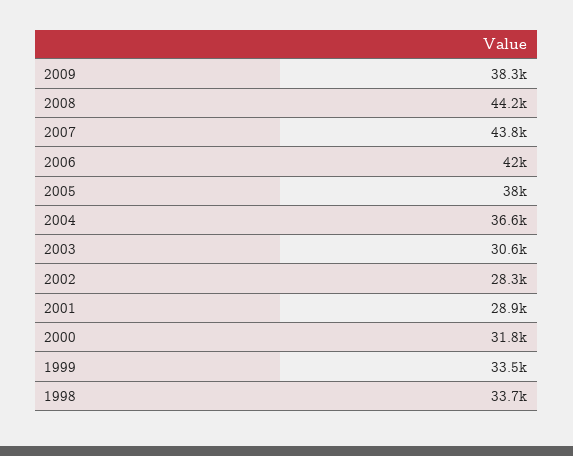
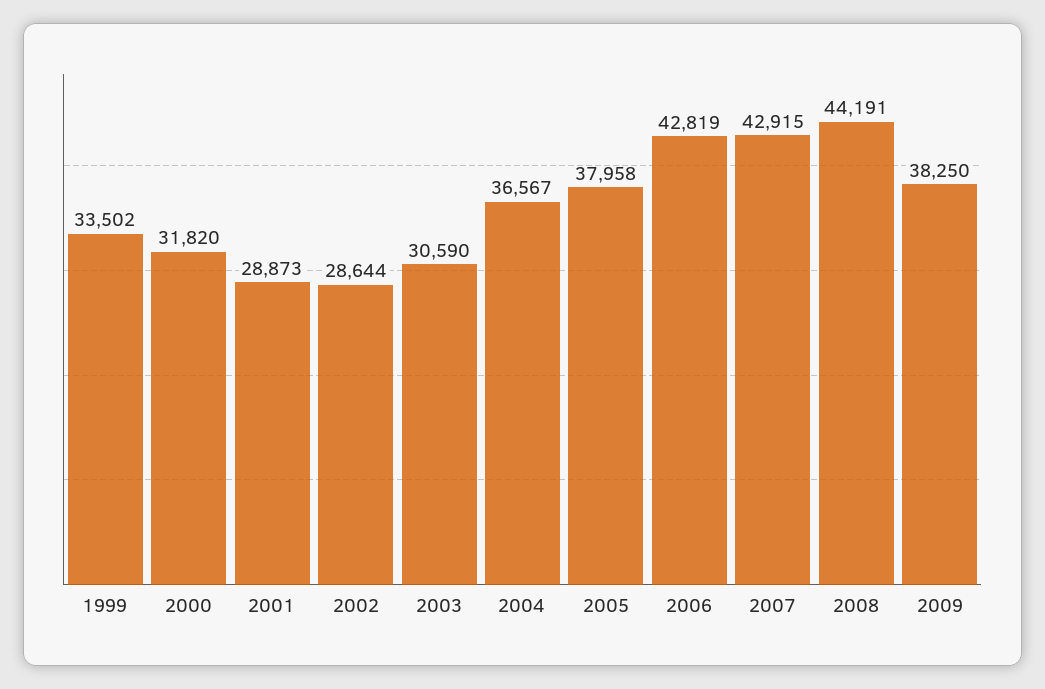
2007: 43800 -> 42915
2006: 42000 -> 42819
2002: 28300 -> 28644
1998: 33700 -> none

